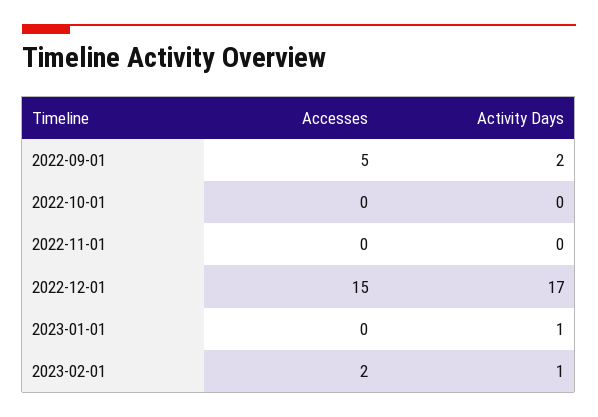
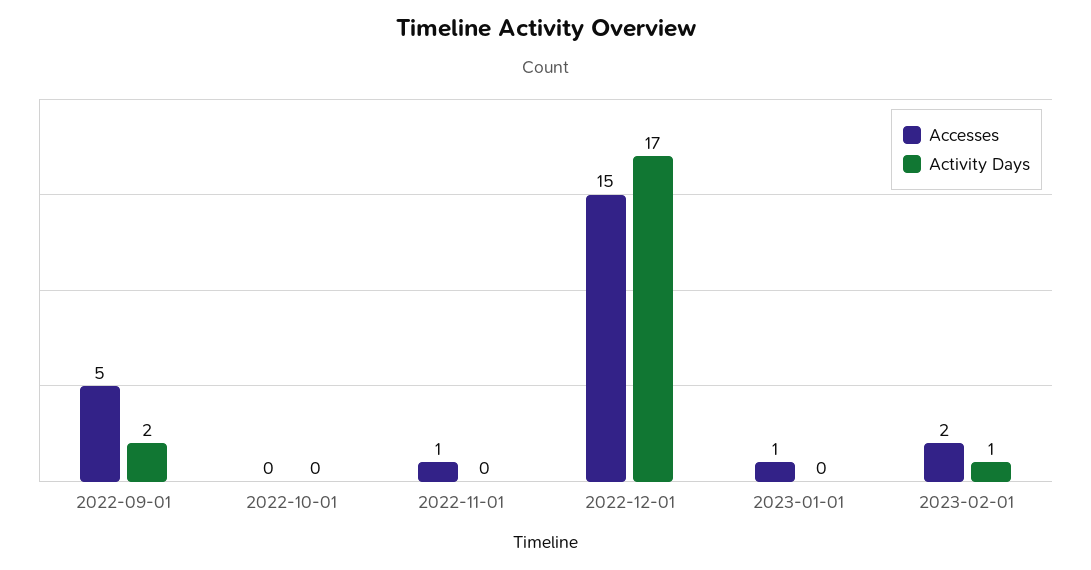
Accesses, 2022-11-01: 0 -> 1
Accesses, 2023-01-01: 0 -> 1
Activity Days, 2023-01-01: 1 -> 0

